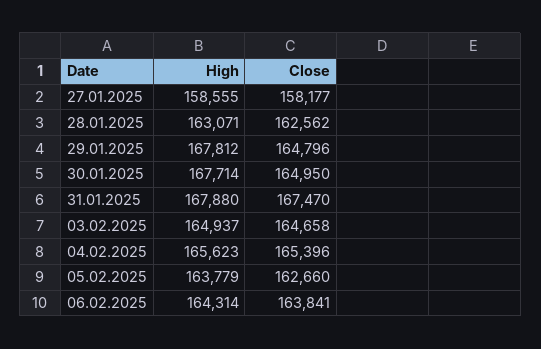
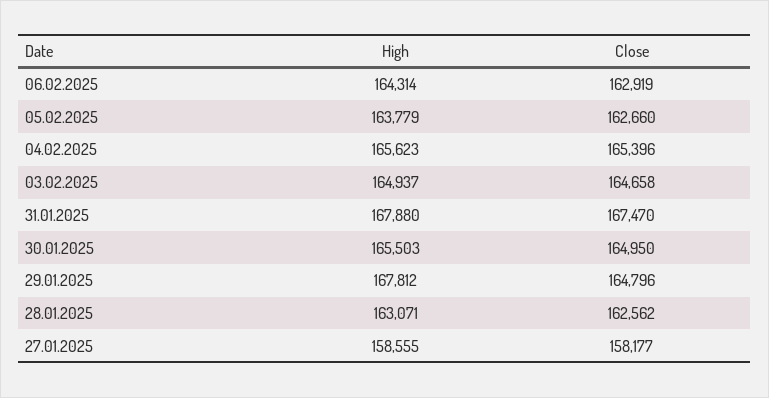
High, 30.01.2025: 167714 -> 165503
Close, 06.02.2025: 163841 -> 162919

